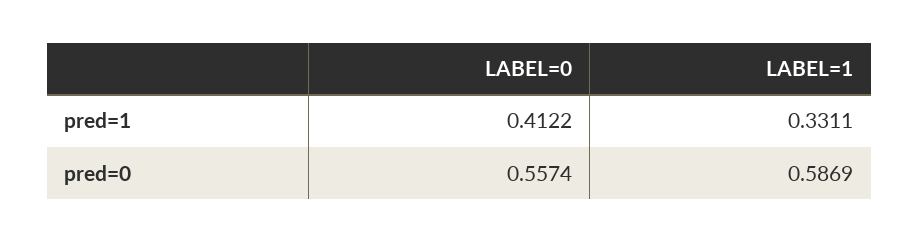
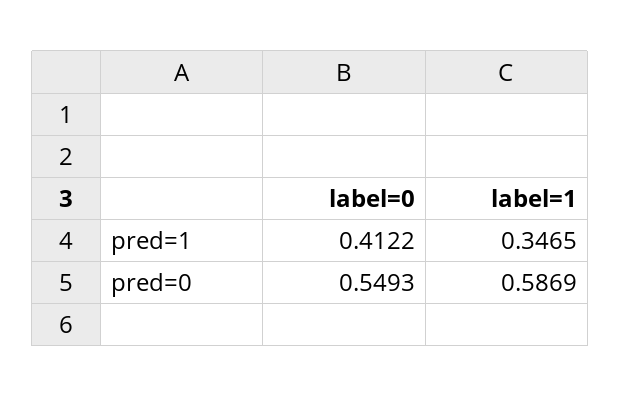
LABEL=1, pred=1: 0.3311 -> 0.3465
LABEL=0, pred=0: 0.5574 -> 0.5493

